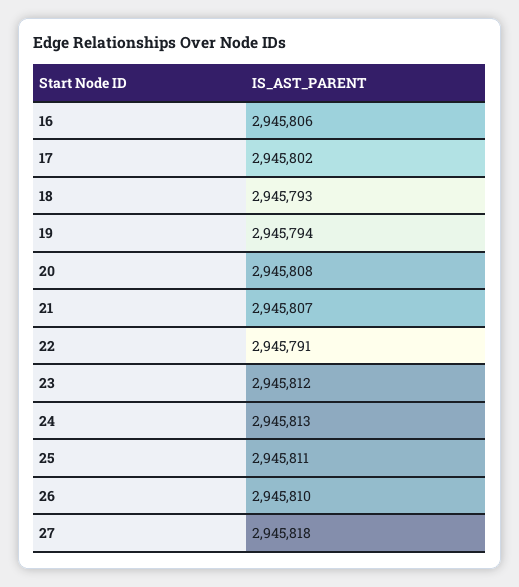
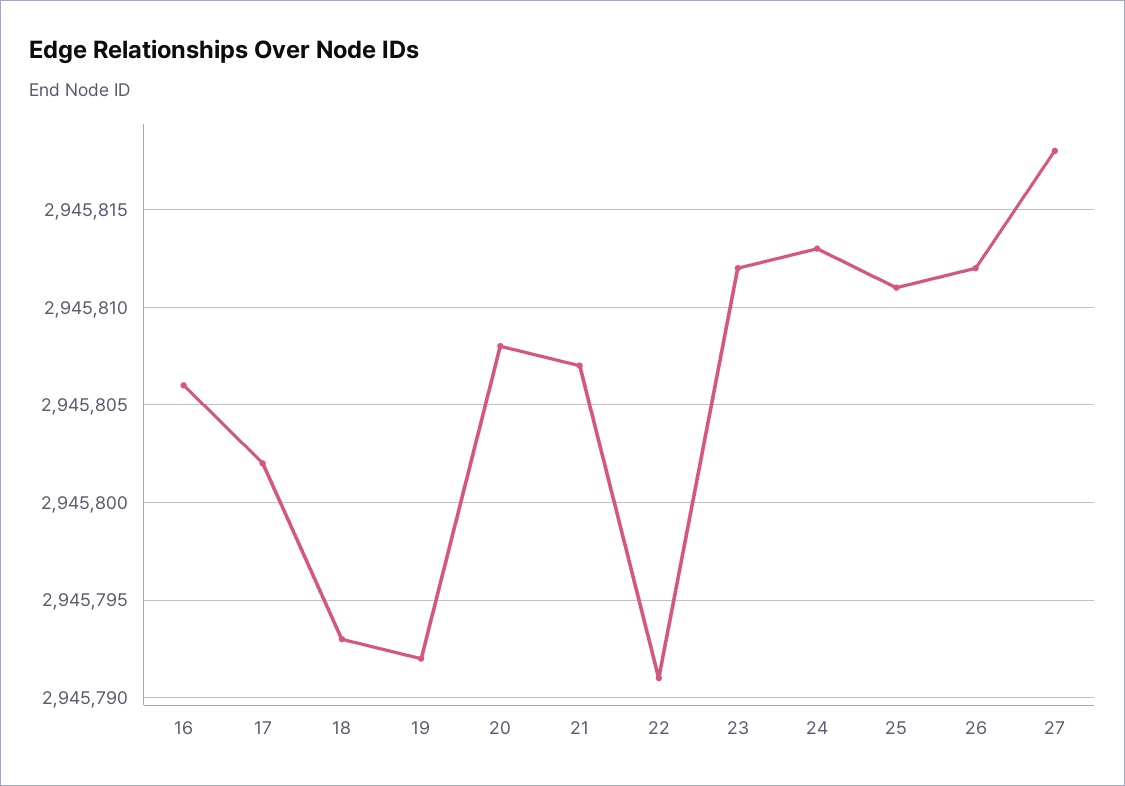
19: 2945794 -> 2945792
26: 2945810 -> 2945812

